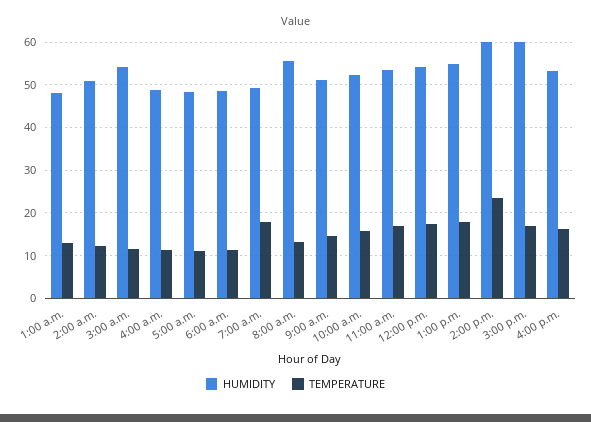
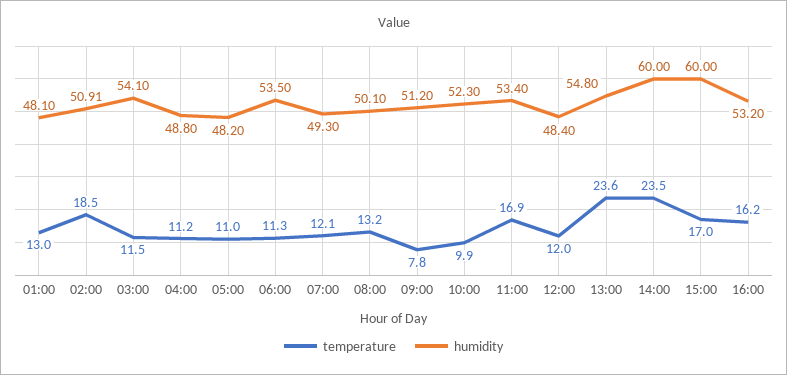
TEMPERATURE, 2:00 a.m.: 12 -> 18.5
HUMIDITY, 6:00 a.m.: 48 -> 53.5
TEMPERATURE, 7:00 a.m.: 18 -> 12.1
HUMIDITY, 8:00 a.m.: 56 -> 50.1
TEMPERATURE, 9:00 a.m.: 14 -> 7.8
TEMPERATURE, 10:00 a.m.: 16 -> 9.9
HUMIDITY, 12:00 p.m.: 54 -> 48.4
TEMPERATURE, 12:00 p.m.: 18 -> 12
TEMPERATURE, 1:00 p.m.: 18 -> 23.6

